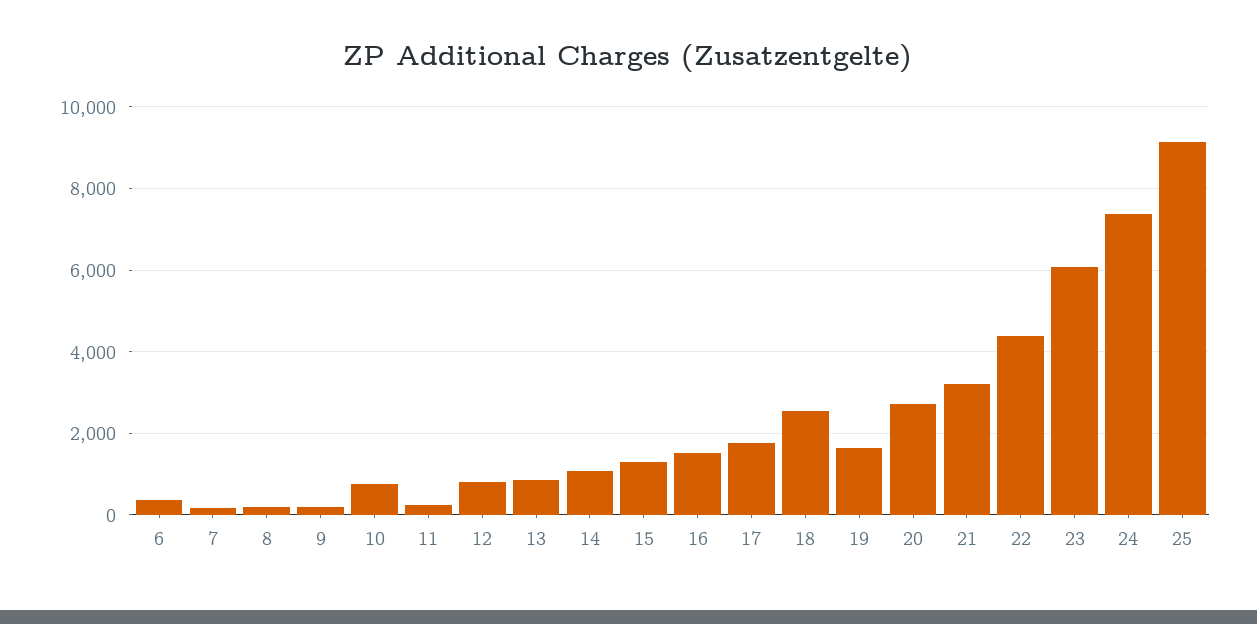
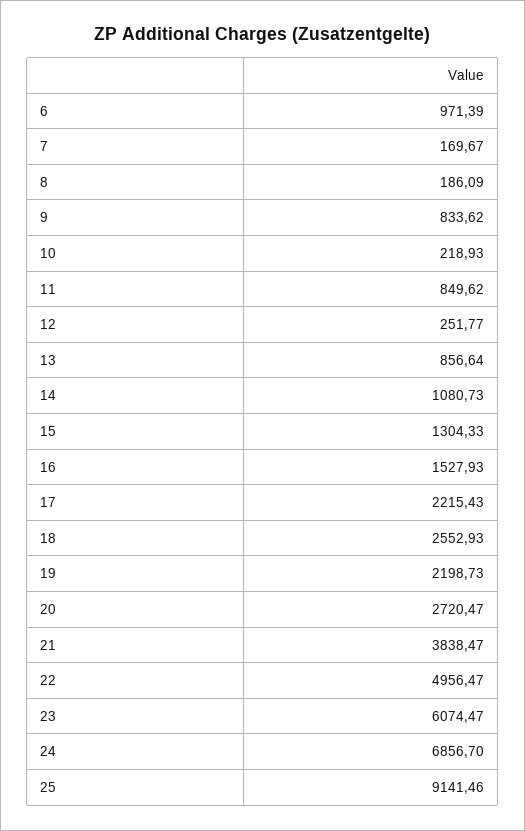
6: 400 -> 971.39
9: 200 -> 833.62
10: 800 -> 218.93
11: 200 -> 849.62
12: 800 -> 251.77
17: 1800 -> 2215.43
19: 1600 -> 2198.73
21: 3200 -> 3838.47
22: 4400 -> 4956.47
24: 7400 -> 6856.7

